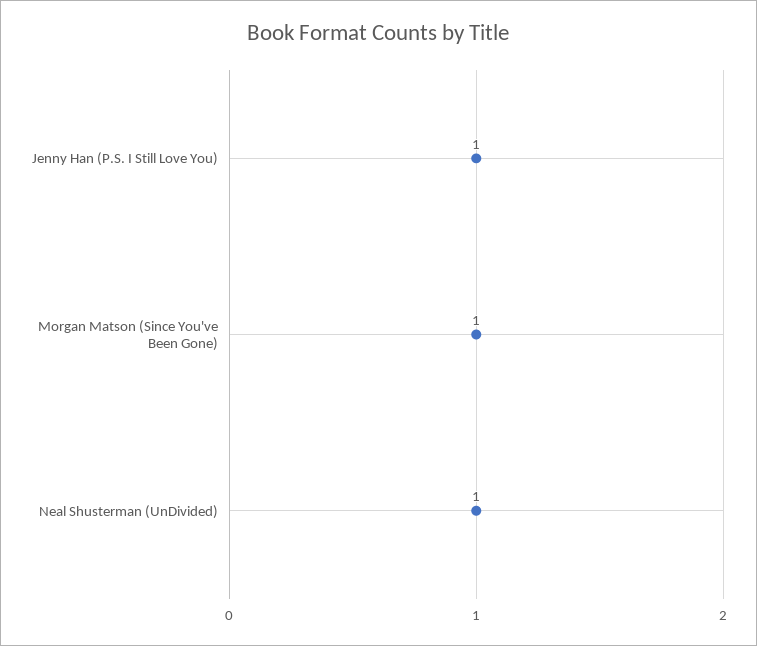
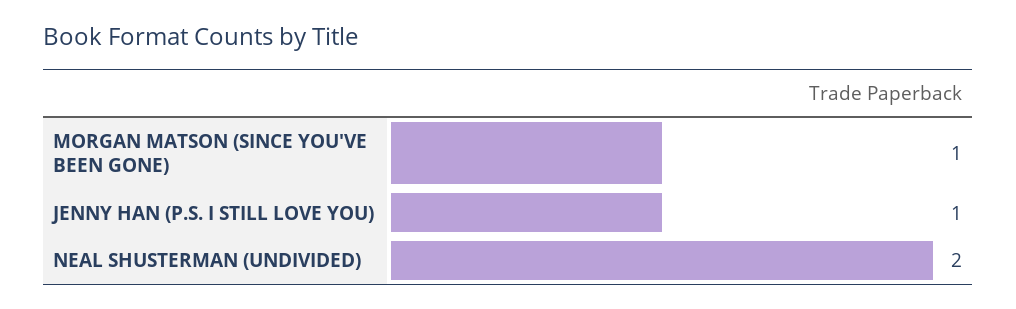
Neal Shusterman (UnDivided): 1 -> 2

